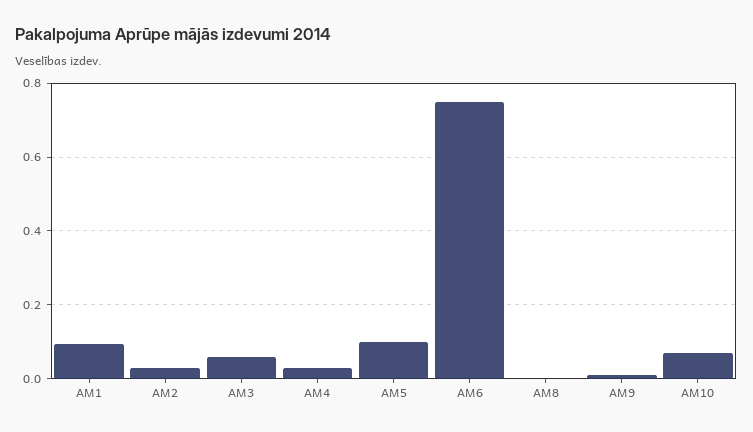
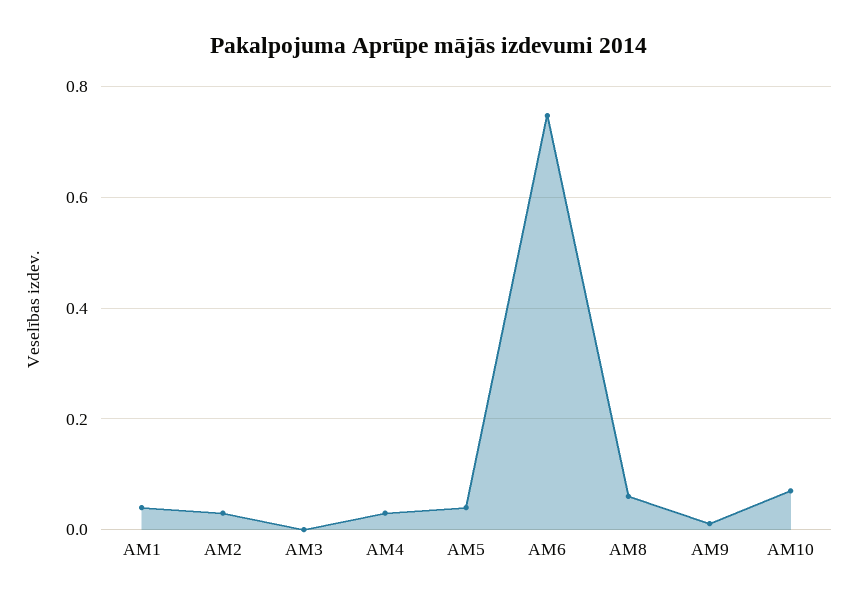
AM1: 0.1 -> 0.04
AM3: 0.06 -> 0
AM5: 0.1 -> 0.04
AM8: 0 -> 0.06

